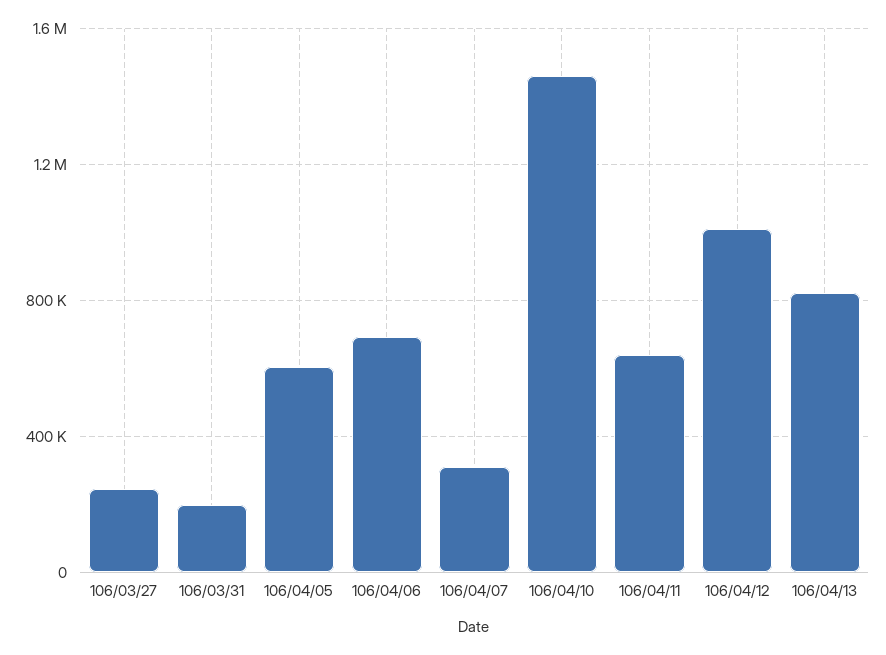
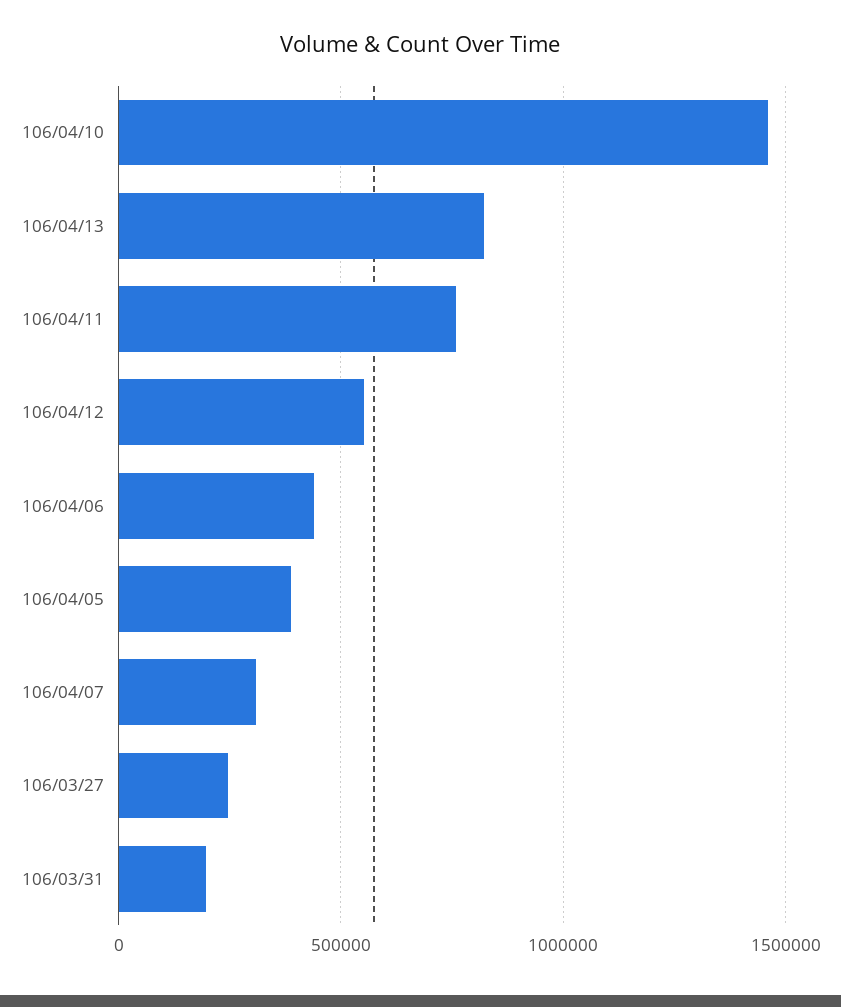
106/04/05: 600000 -> 400000
106/04/06: 700000 -> 450000
106/04/11: 650000 -> 750000
106/04/12: 1000000 -> 550000

